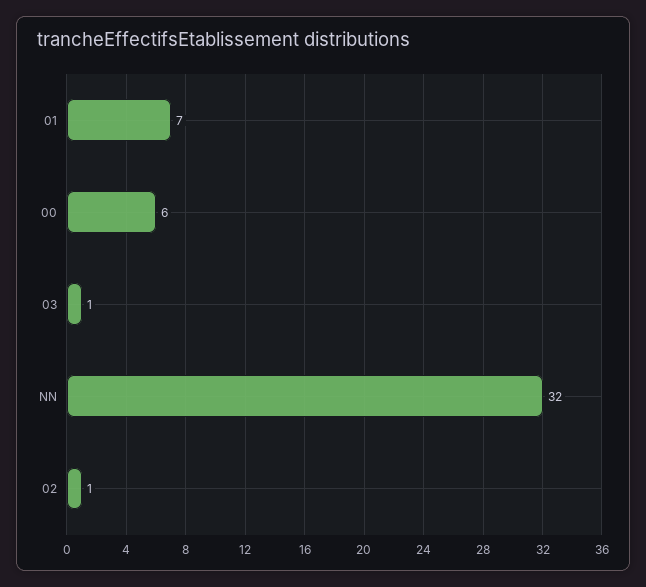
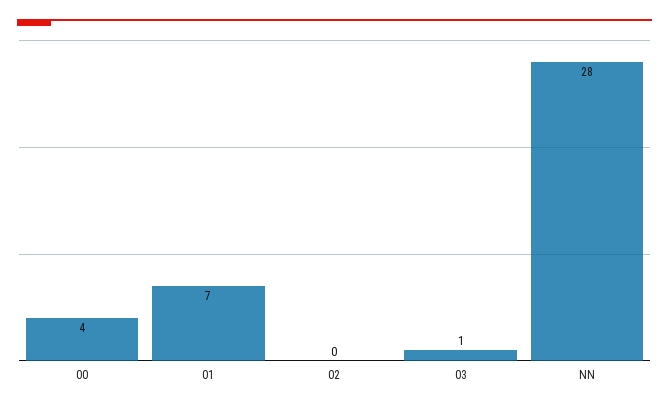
00: 6 -> 4
NN: 32 -> 28
02: 1 -> 0

